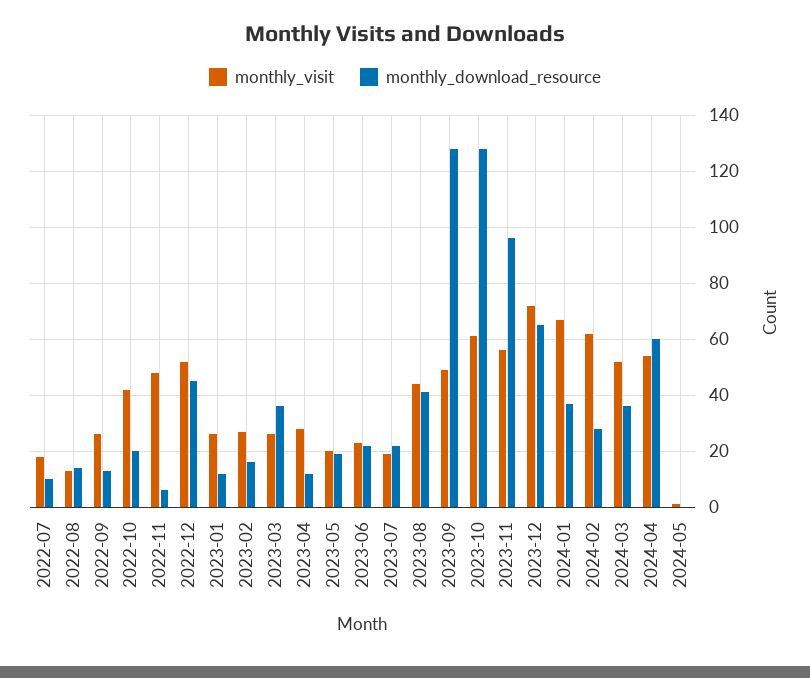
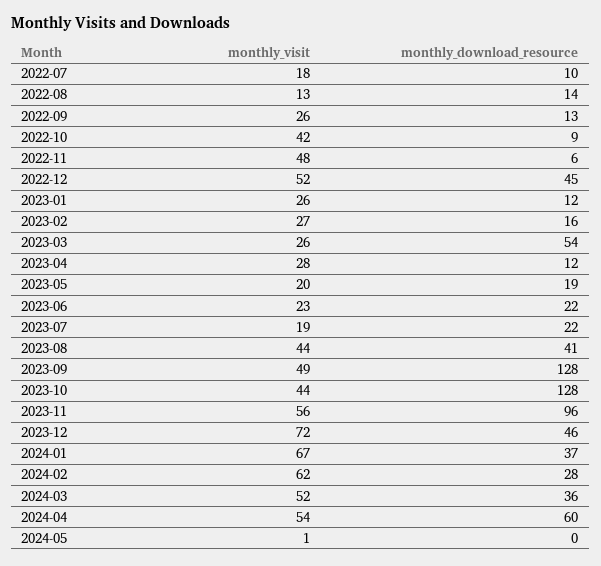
monthly_download_resource, 2022-10: 20 -> 9
monthly_download_resource, 2023-03: 35 -> 54
monthly_visit, 2023-10: 60 -> 44
monthly_download_resource, 2023-12: 65 -> 46

